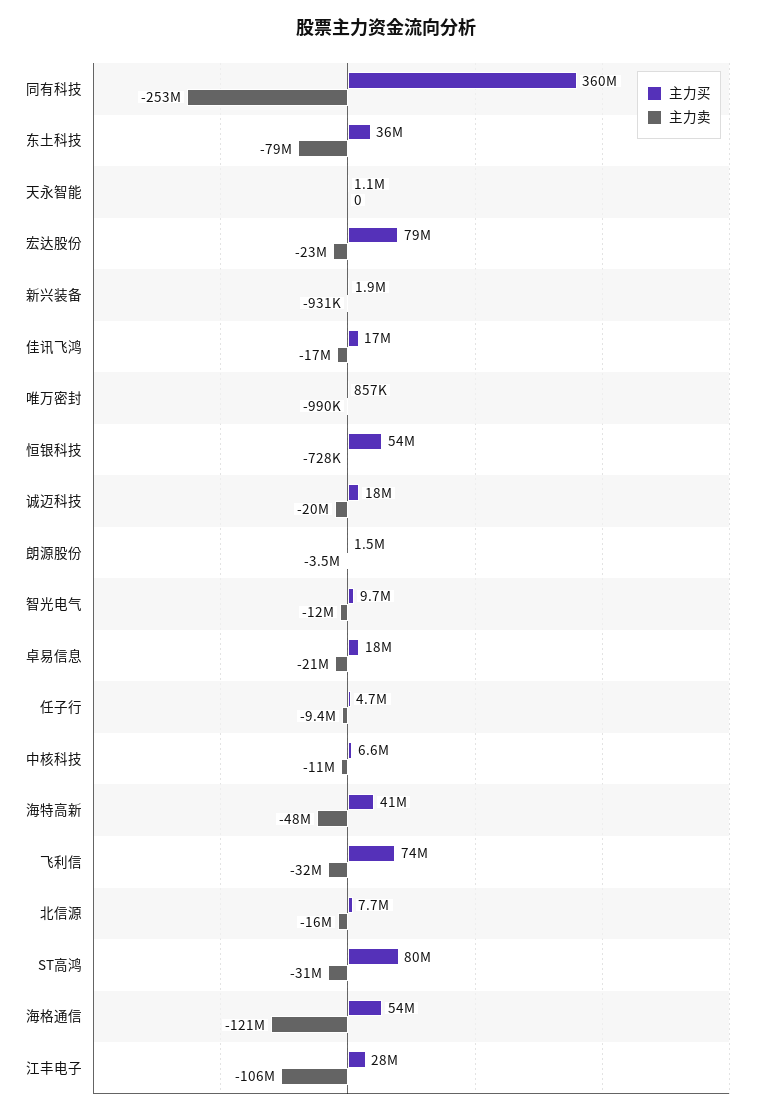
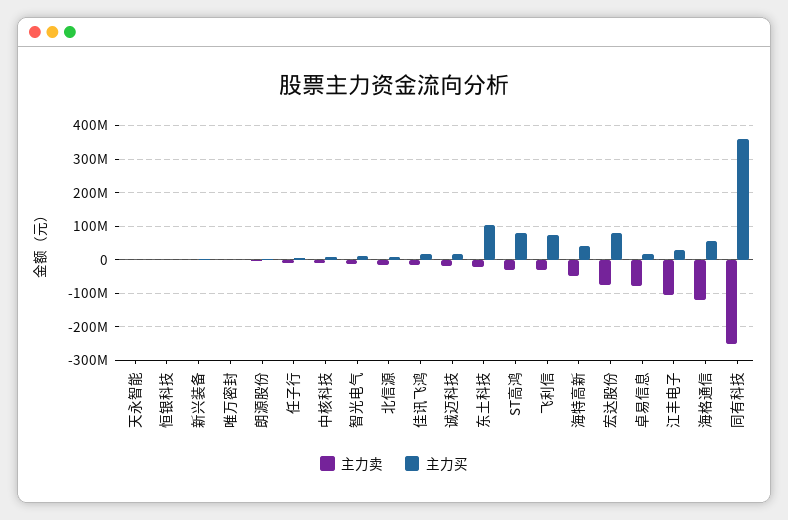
主力买, 东土科技: 36000000 -> 100000000
主力卖, 东土科技: -79000000 -> -20000000
主力卖, 宏达股份: -23000000 -> -80000000
主力买, 恒银科技: 54000000 -> 0
主力卖, 卓易信息: -21000000 -> -80000000

